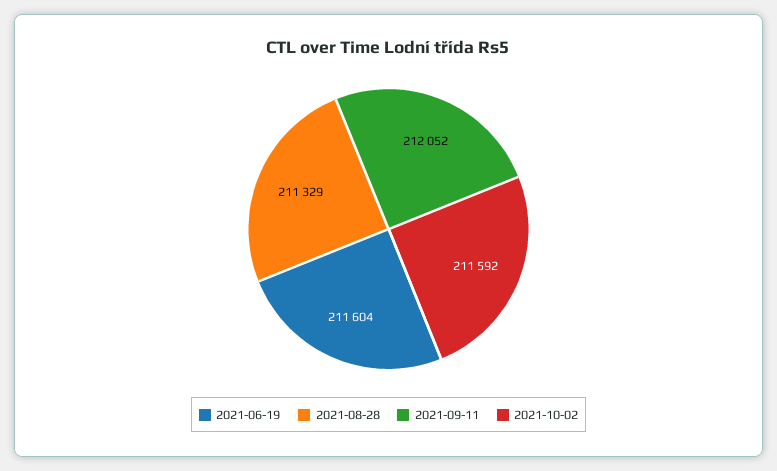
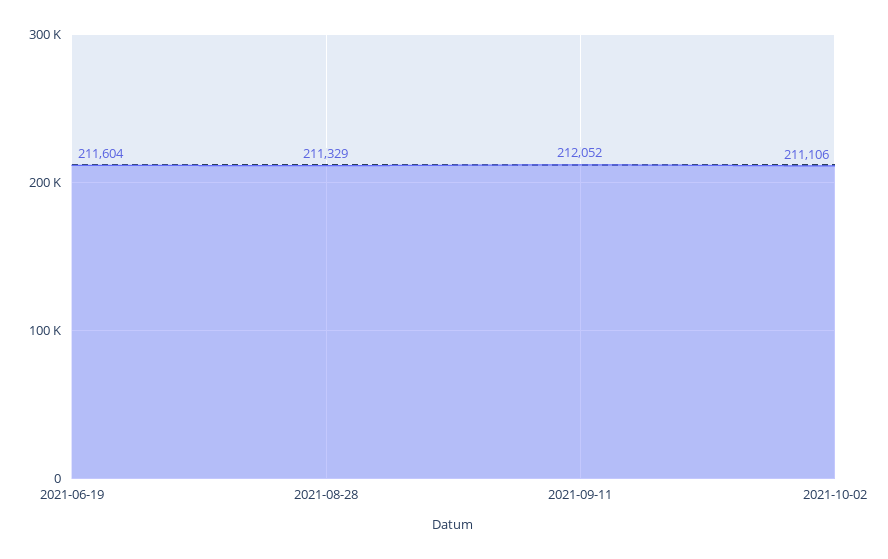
2021-10-02: 211592 -> 211106

